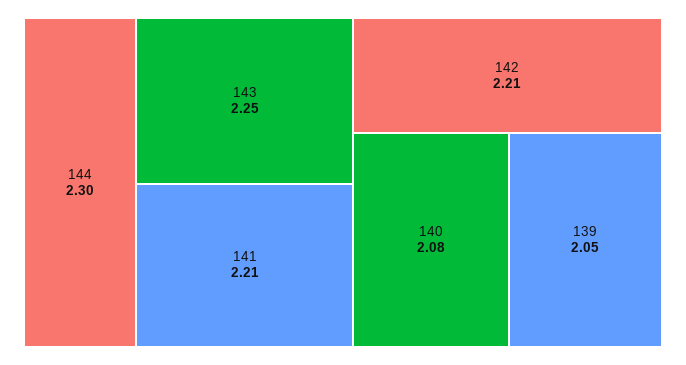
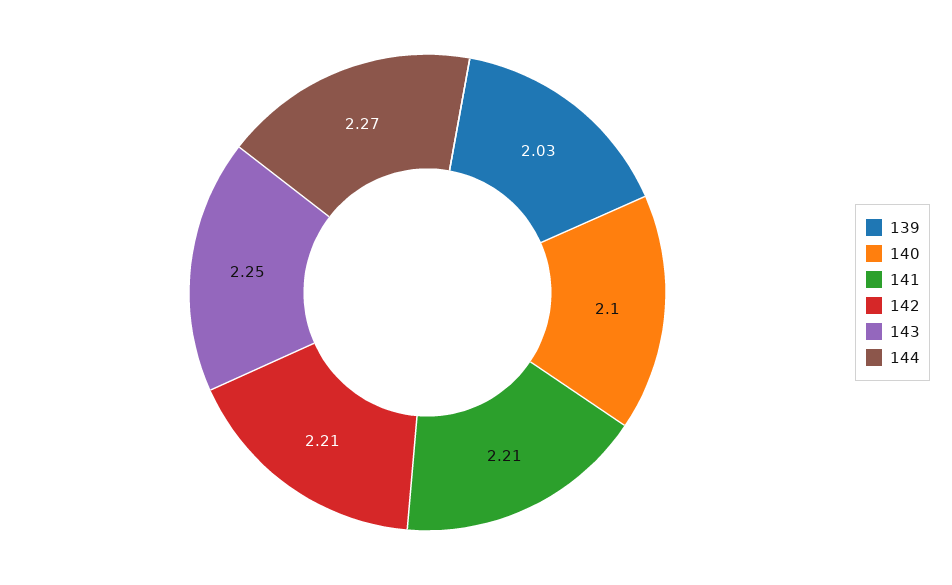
144: 2.3 -> 2.27
140: 2.08 -> 2.1
139: 2.05 -> 2.03

